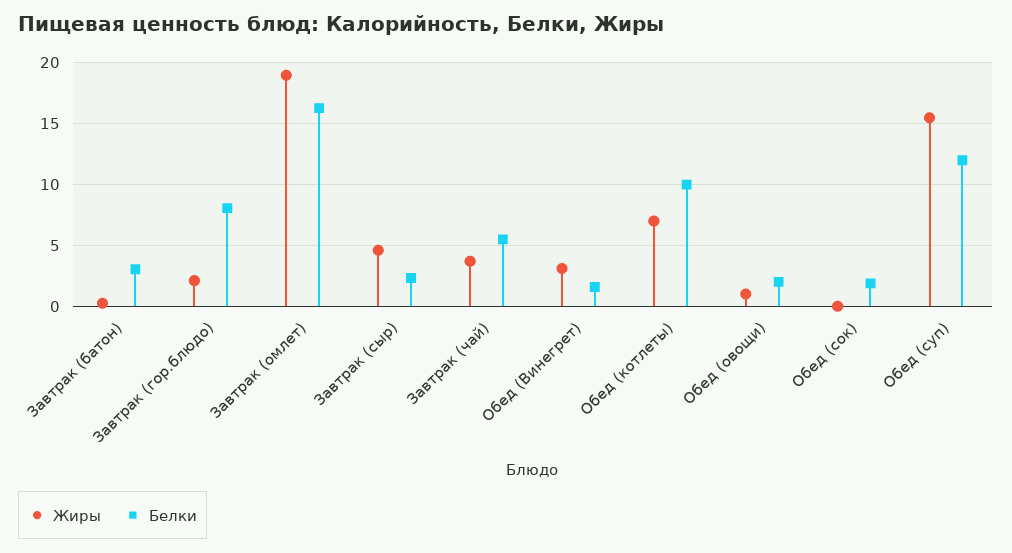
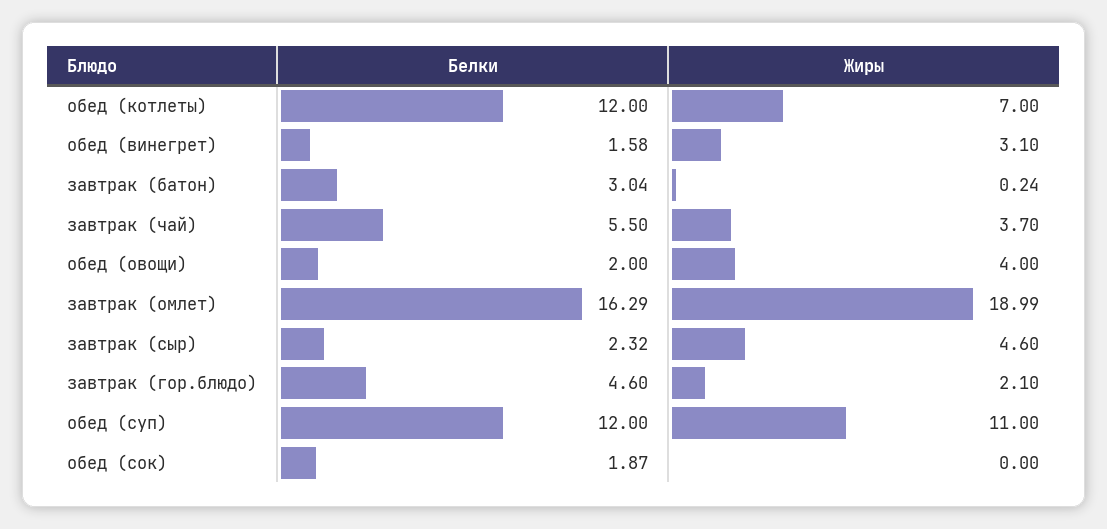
Белки, Завтрак (гор.блюдо): 8 -> 4.6
Белки, Обед (котлеты): 10 -> 12
Жиры, Обед (овощи): 1 -> 4
Жиры, Обед (суп): 15.5 -> 11

